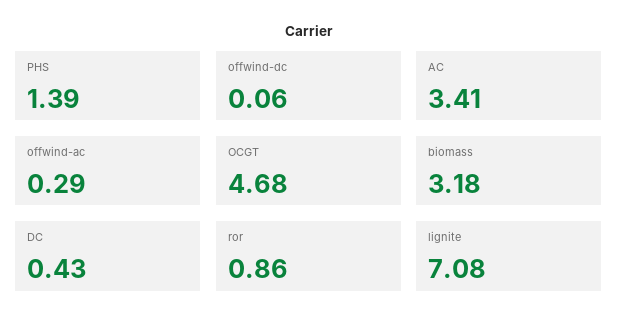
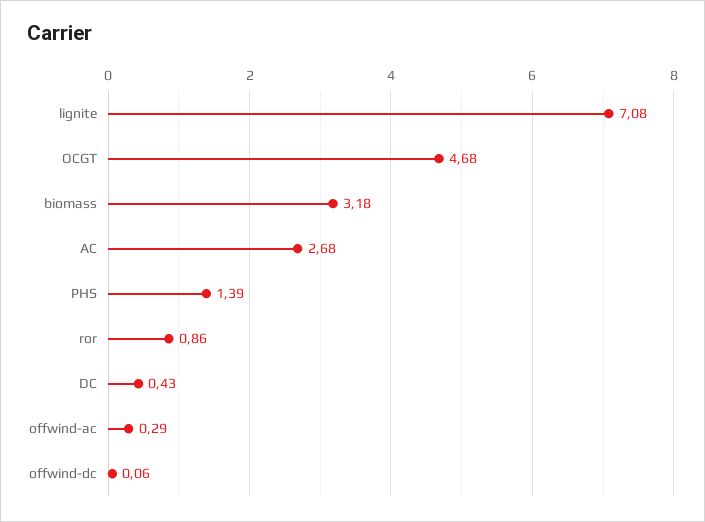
AC: 3.41 -> 2.68

